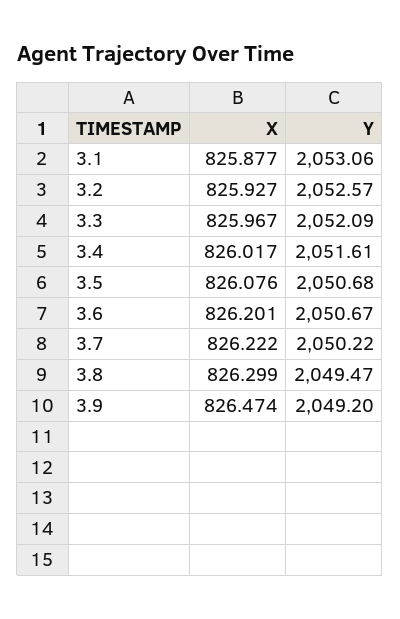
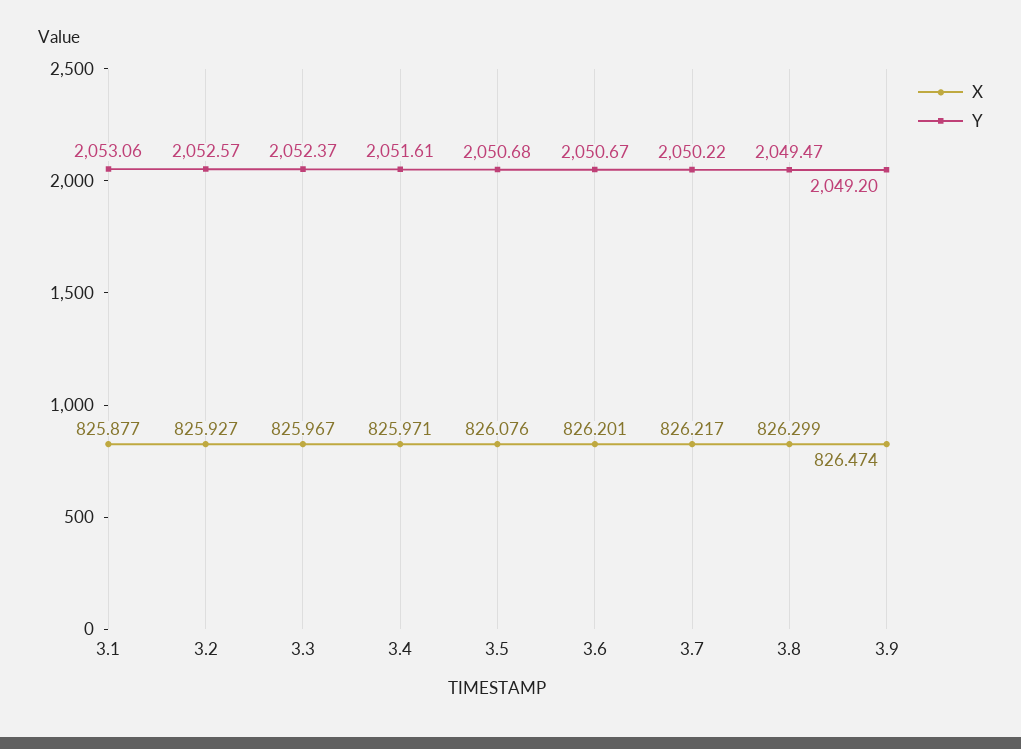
Y, 3.3: 2052.09 -> 2052.37
X, 3.4: 826.017 -> 825.971
X, 3.7: 826.222 -> 826.217

